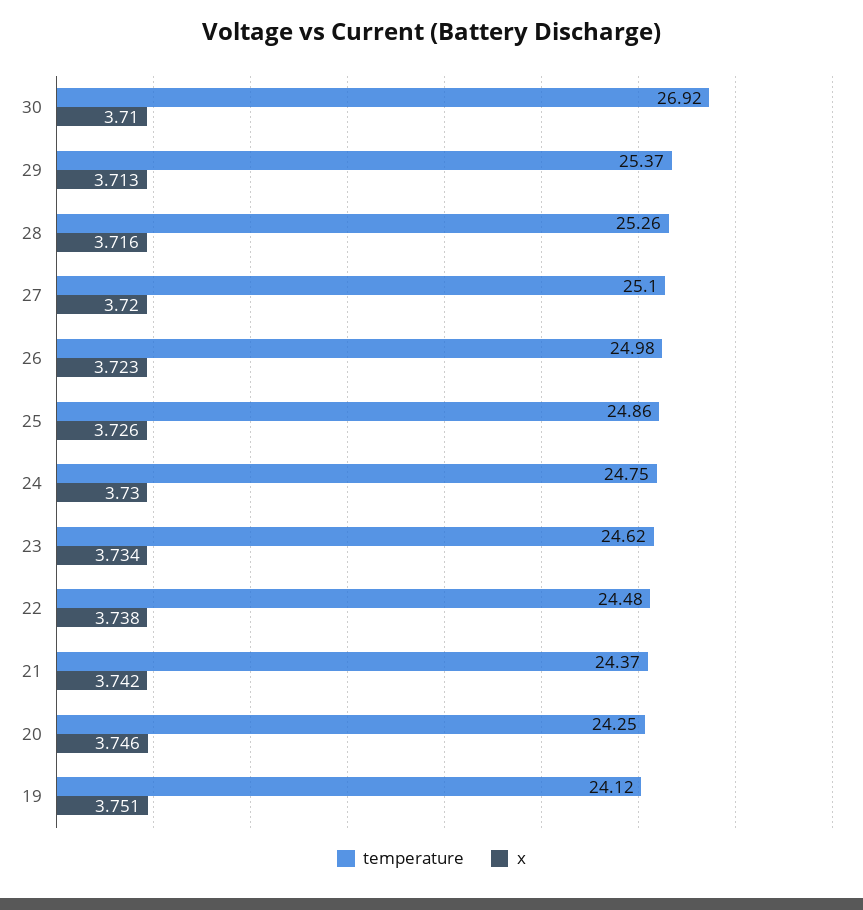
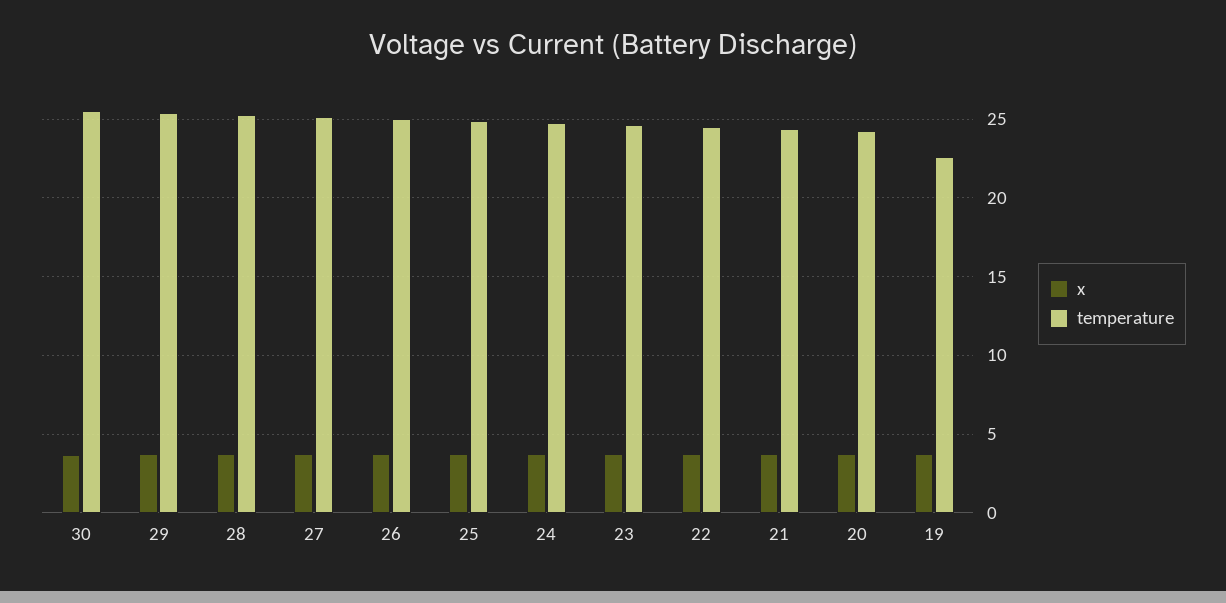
temperature, 30: 26.92 -> 25.5
temperature, 19: 24.12 -> 22.5

